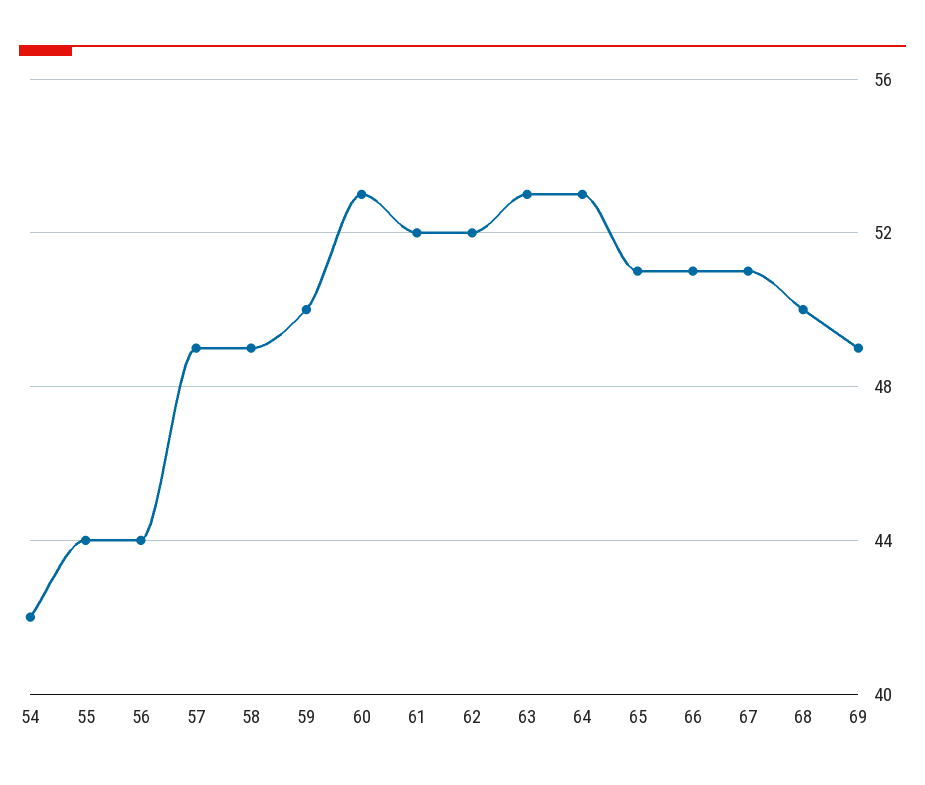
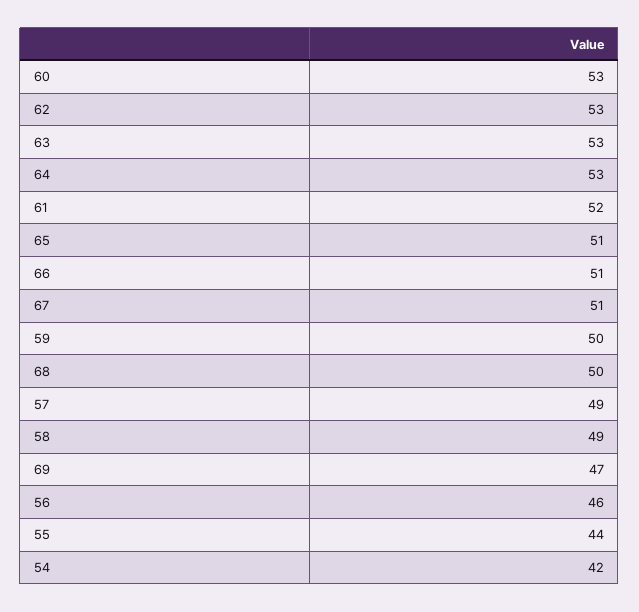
56: 44 -> 46
62: 52 -> 53
69: 49 -> 47

